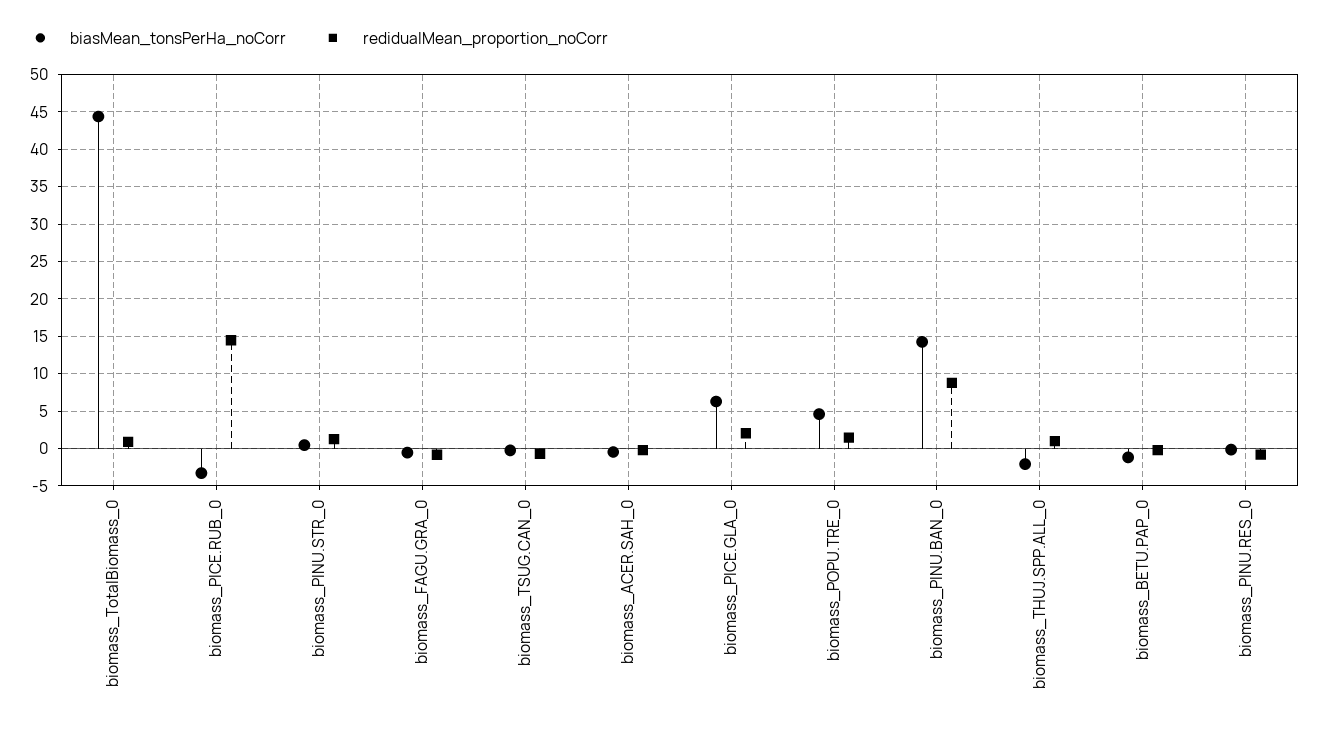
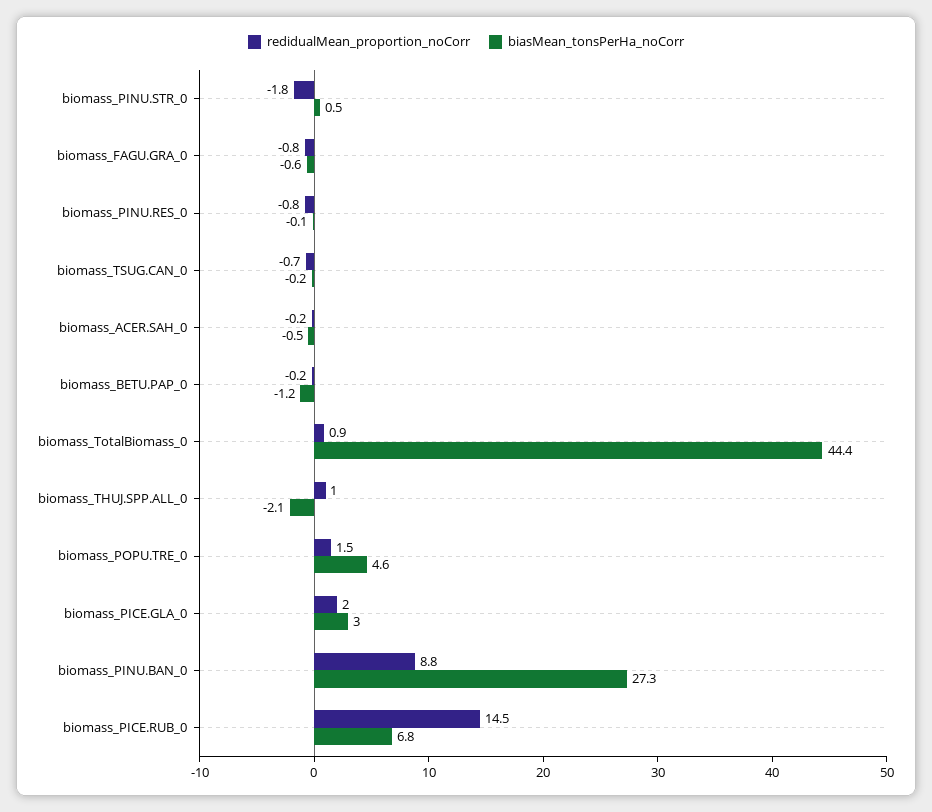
biasMean_tonsPerHa_noCorr, biomass_PICE.RUB_0: -3 -> 6.8
redidualMean_proportion_noCorr, biomass_PINU.STR_0: 1 -> -1.8
biasMean_tonsPerHa_noCorr, biomass_PICE.GLA_0: 6 -> 3
biasMean_tonsPerHa_noCorr, biomass_PINU.BAN_0: 14 -> 27.3

